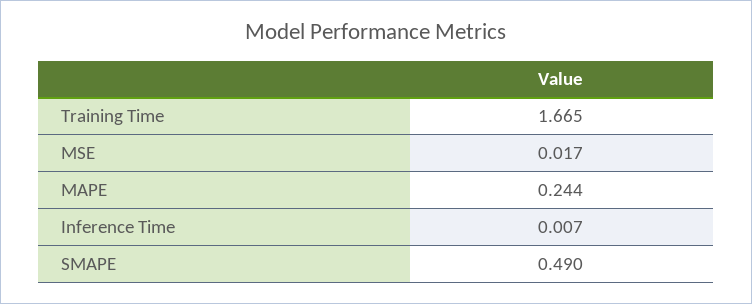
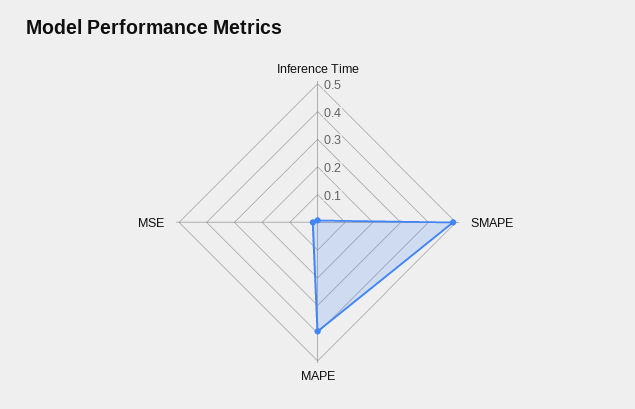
Training Time: 1.665 -> none
MAPE: 0.244 -> 0.4

